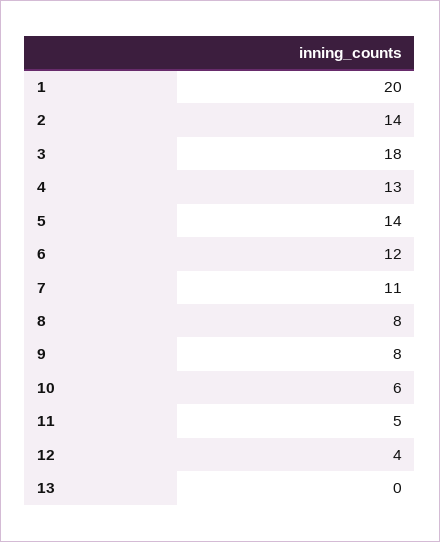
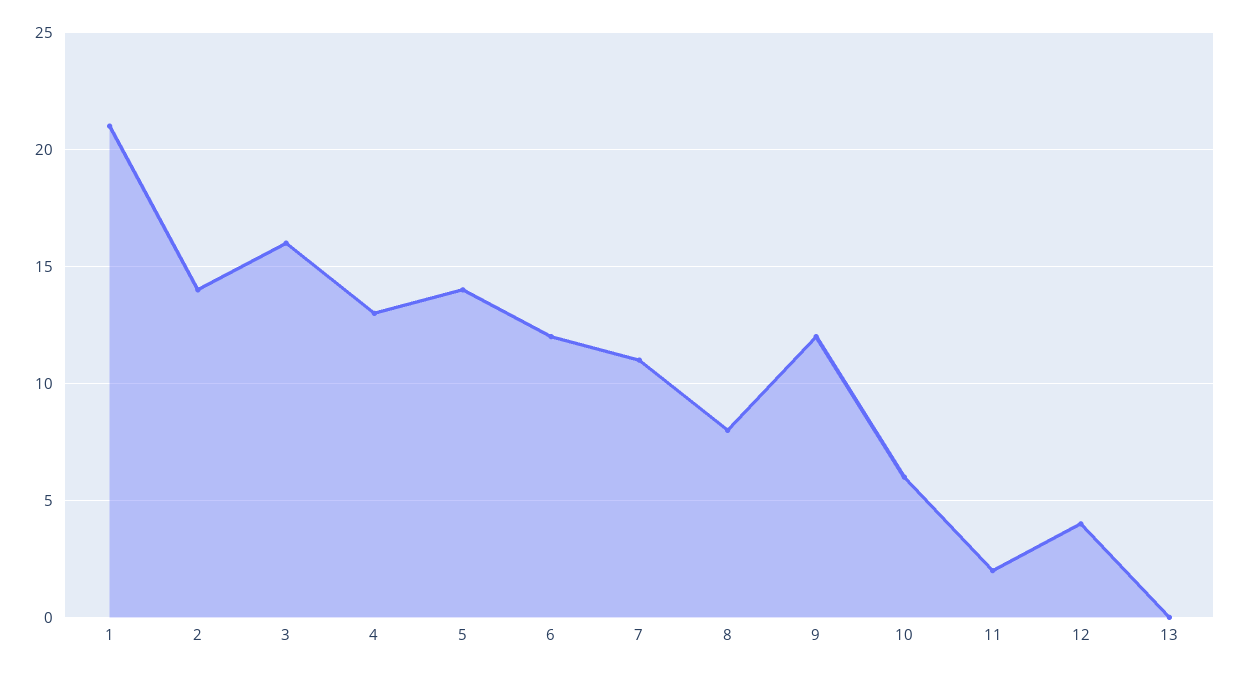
1: 20 -> 21
3: 18 -> 16
9: 8 -> 12
11: 5 -> 2

